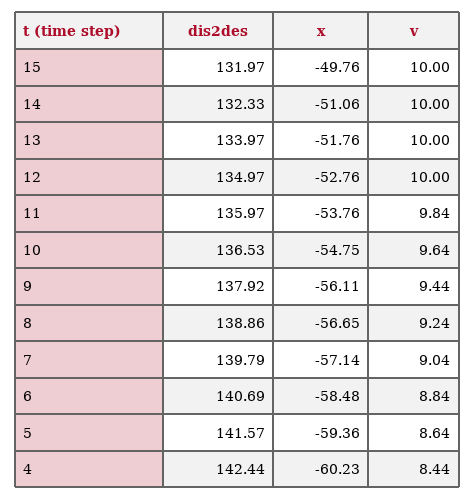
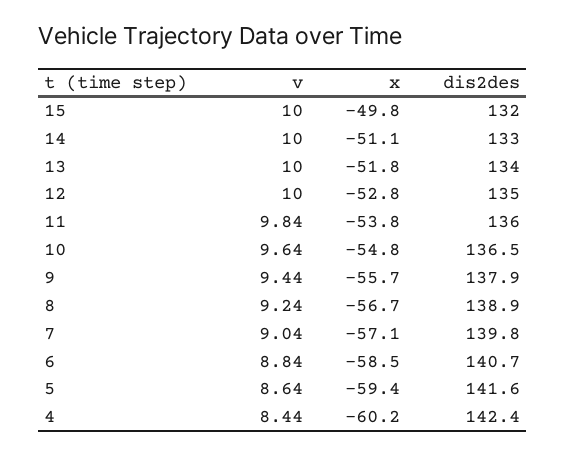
dis2des, 14: 132.33 -> 133
x, 9: -56.11 -> -55.7

